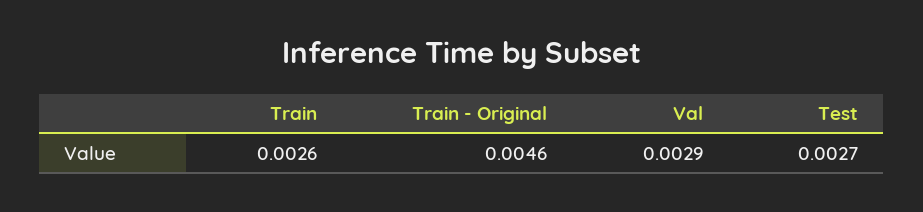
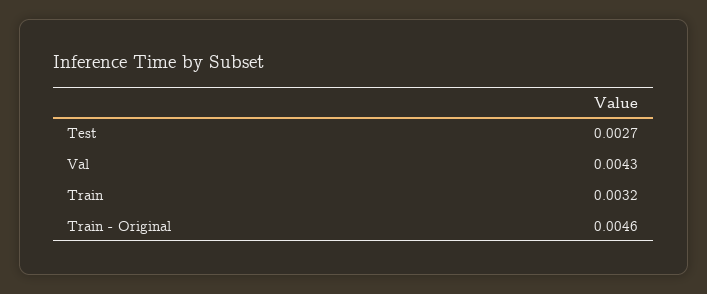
Train: 0.0026 -> 0.0032
Val: 0.0029 -> 0.0043

